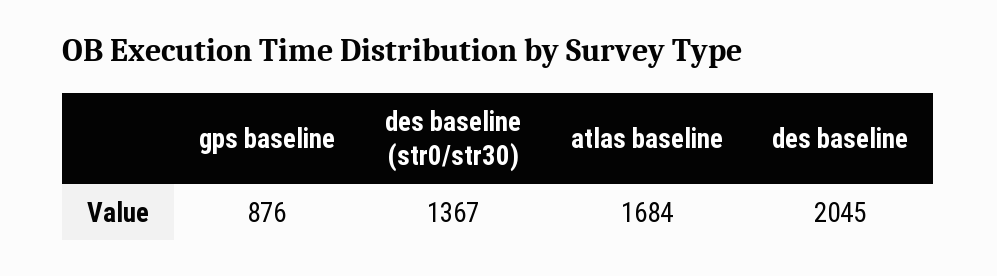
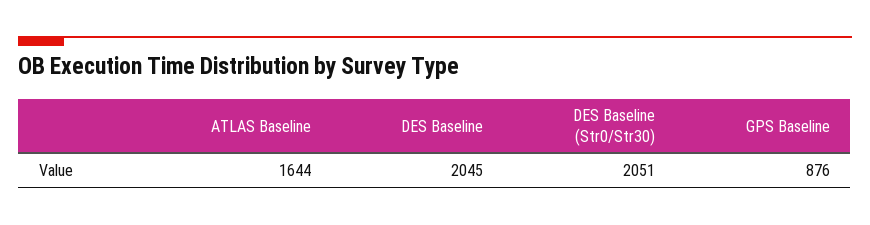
des baseline (str0/str30): 1367 -> 2051
atlas baseline: 1684 -> 1644

